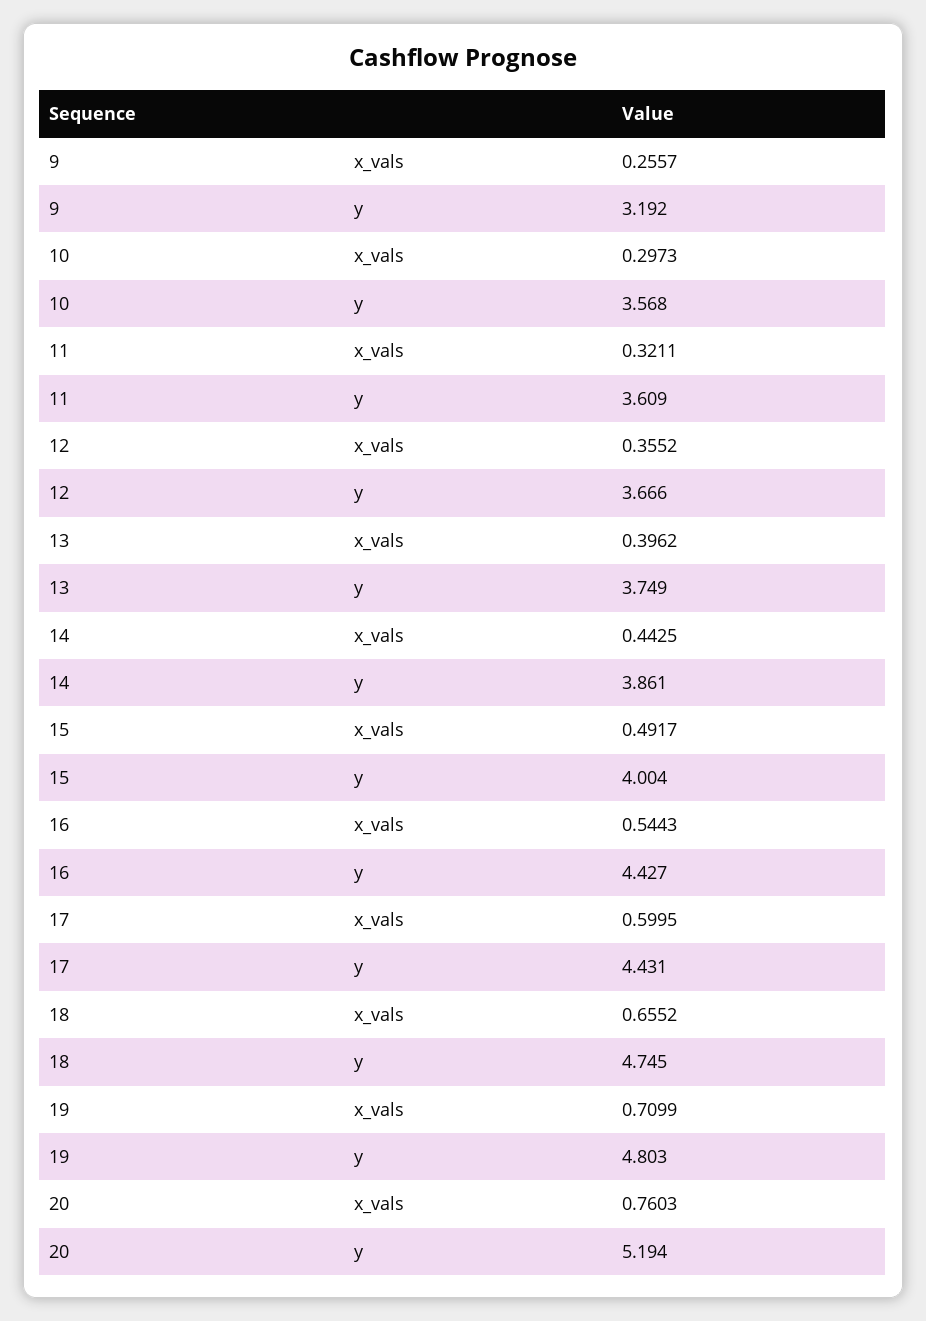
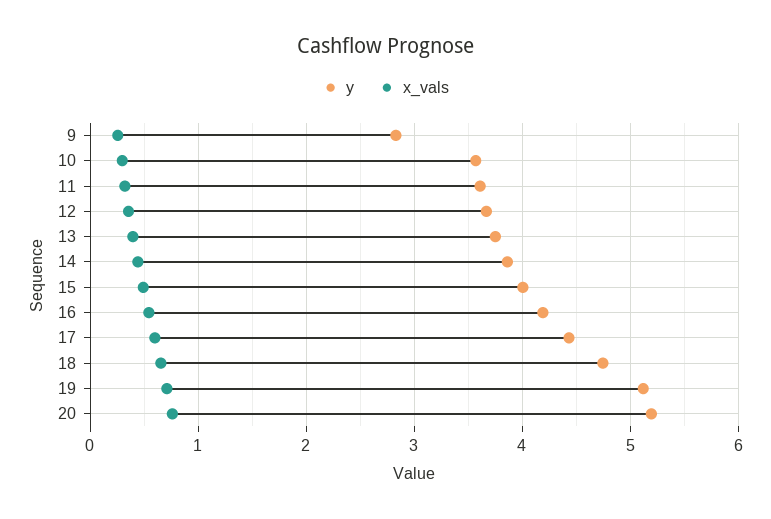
y, 9: 3.192 -> 2.8
y, 16: 4.427 -> 4.2
y, 19: 4.803 -> 5.1

